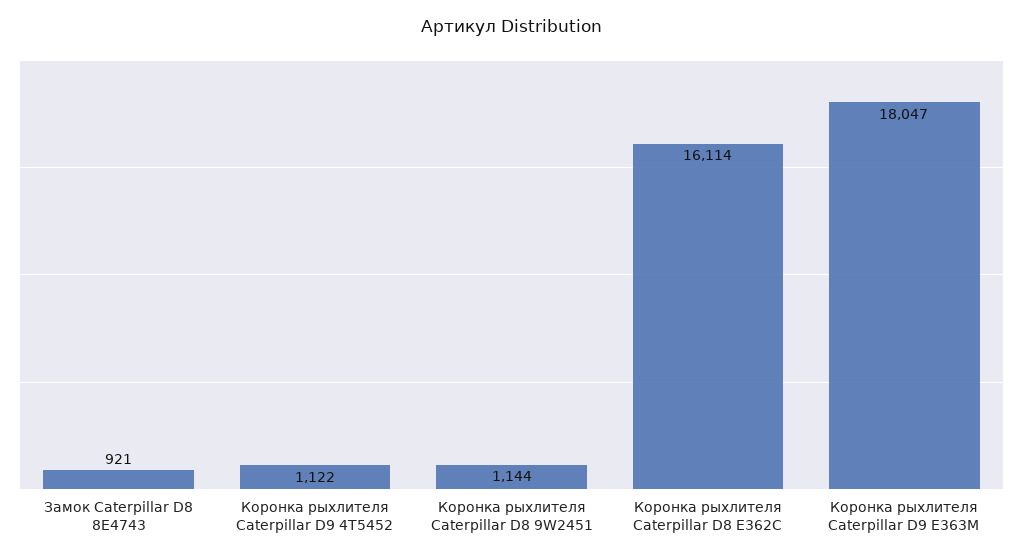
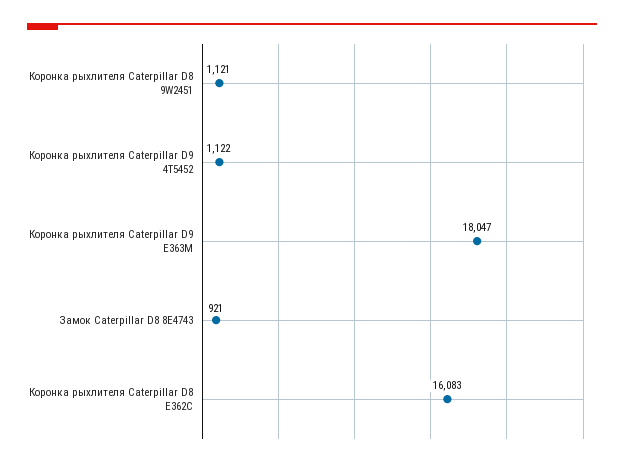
Коронка рыхлителя Caterpillar D8 9W2451: 1144 -> 1121
Коронка рыхлителя Caterpillar D8 E362C: 16114 -> 16083

